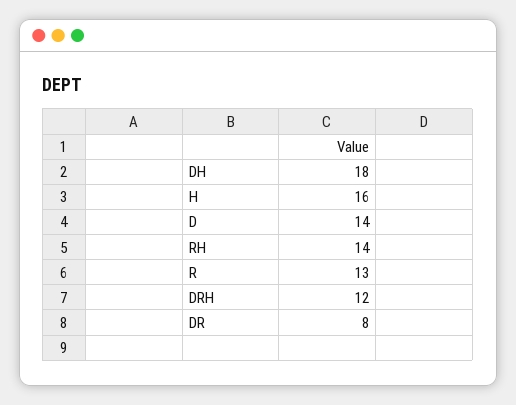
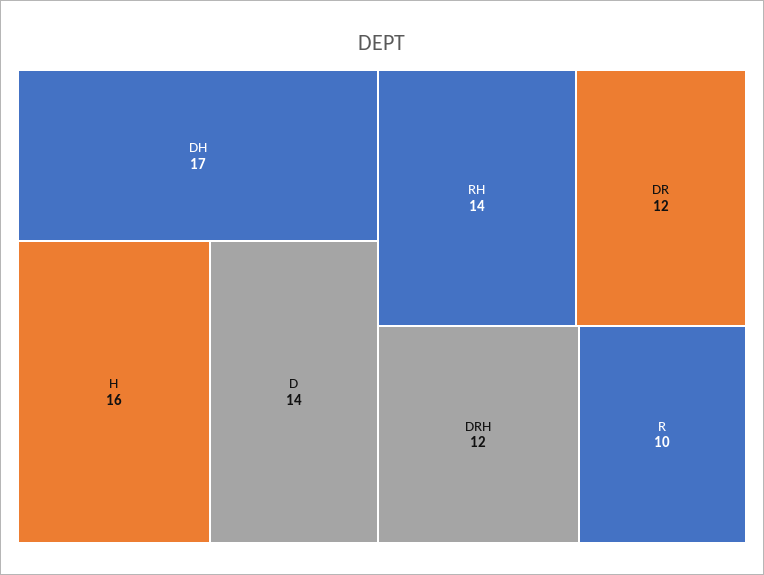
DH: 18 -> 17
R: 13 -> 10
DR: 8 -> 12

